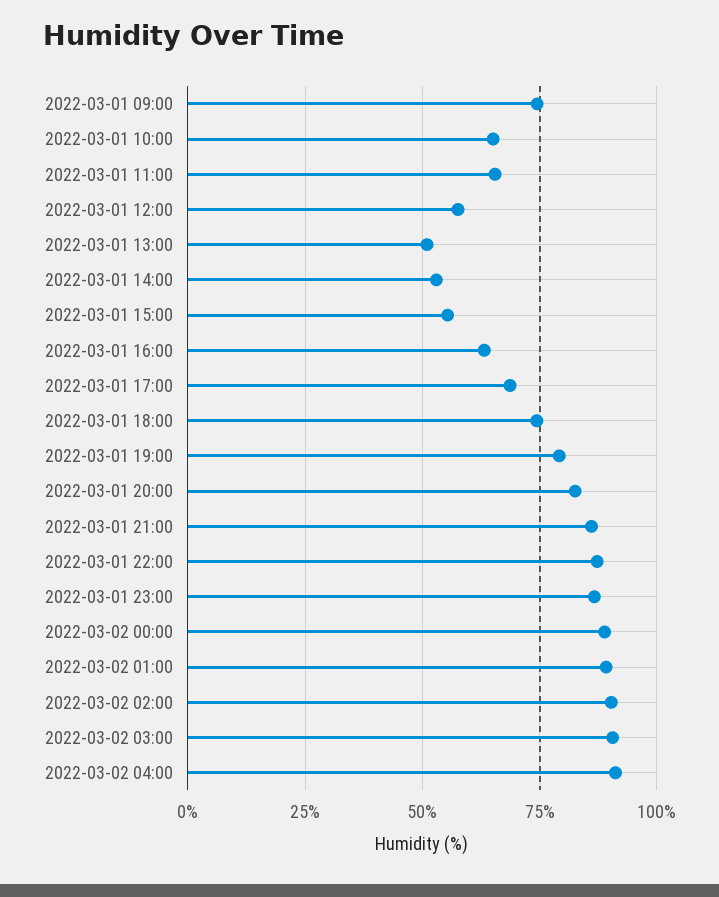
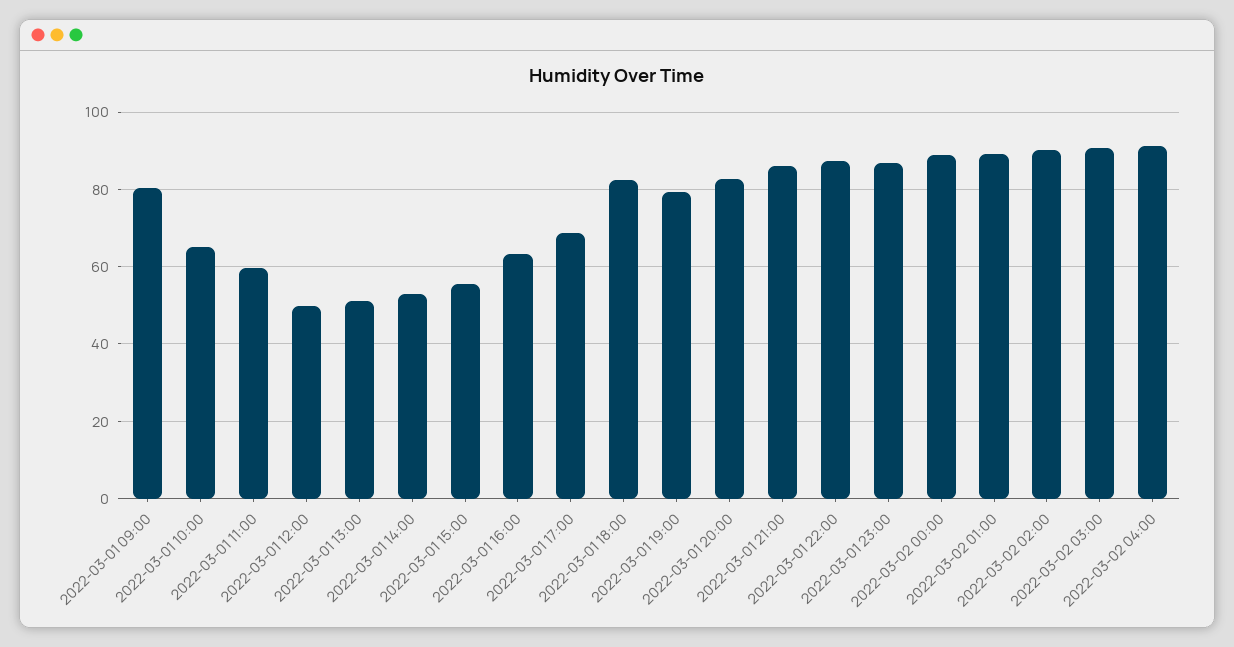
2022-03-01 09:00: 75 -> 80
2022-03-01 11:00: 65 -> 60
2022-03-01 12:00: 57.5 -> 50
2022-03-01 18:00: 75 -> 82

